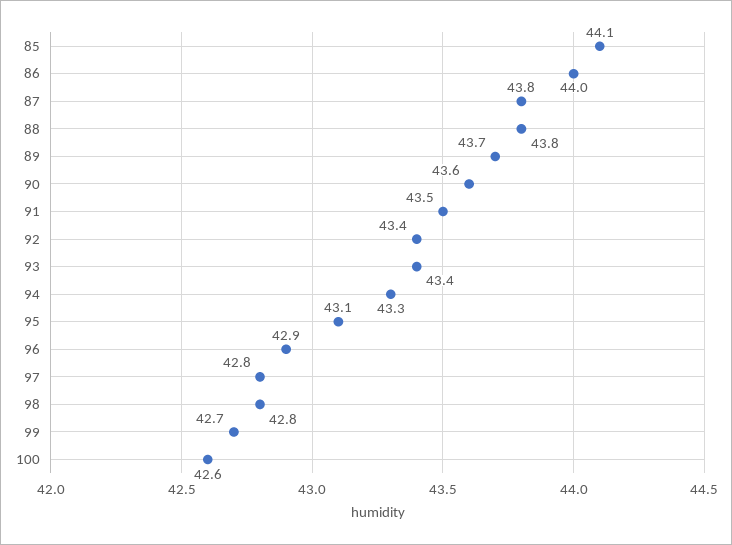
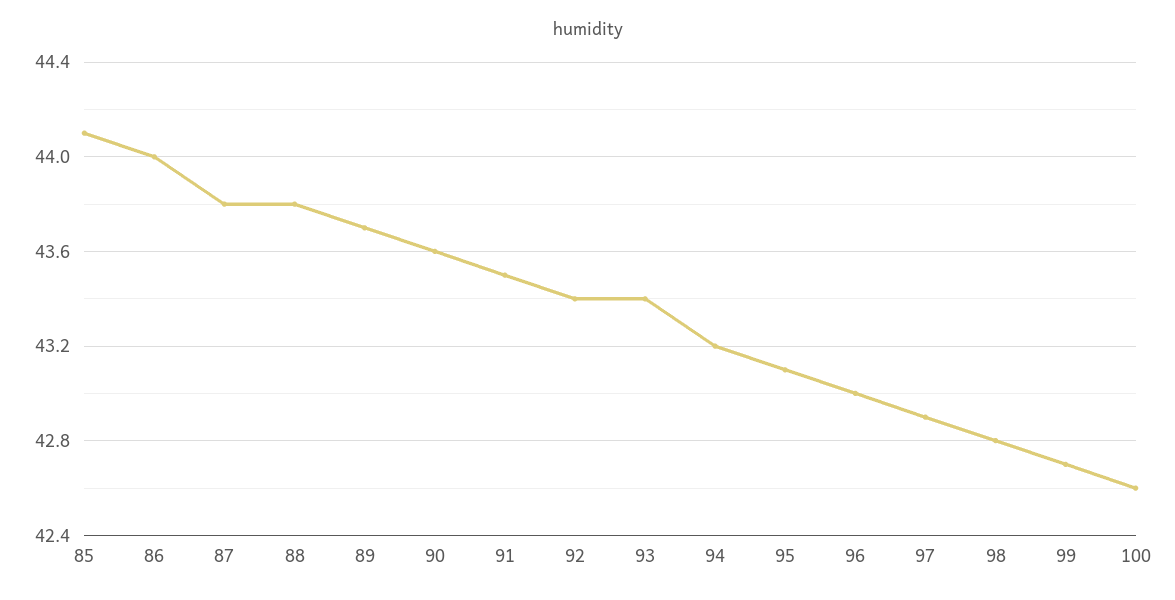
94: 43.3 -> 43.2
96: 42.9 -> 43
97: 42.8 -> 42.9

